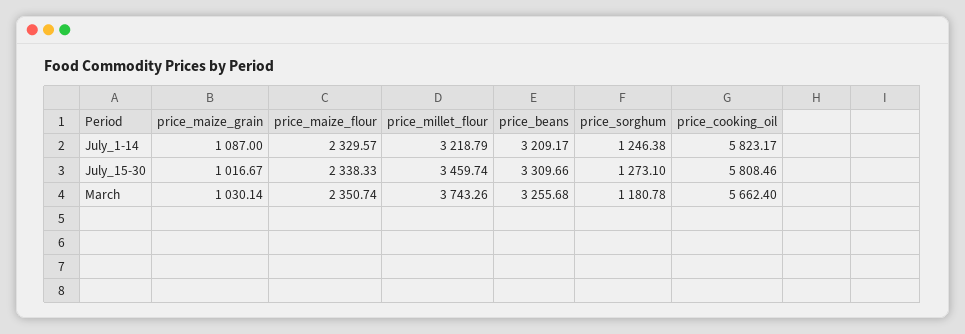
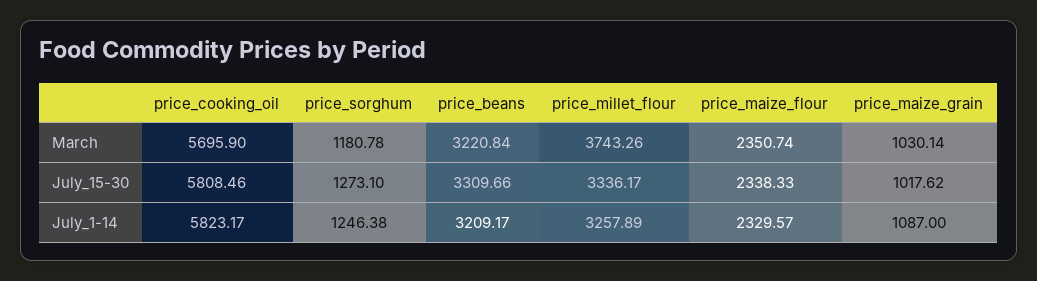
price_millet_flour, July_1-14: 3218.79 -> 3257.89
price_maize_grain, July_15-30: 1016.67 -> 1017.62
price_millet_flour, July_15-30: 3459.74 -> 3336.17
price_beans, March: 3255.68 -> 3220.84
price_cooking_oil, March: 5662.4 -> 5695.9

